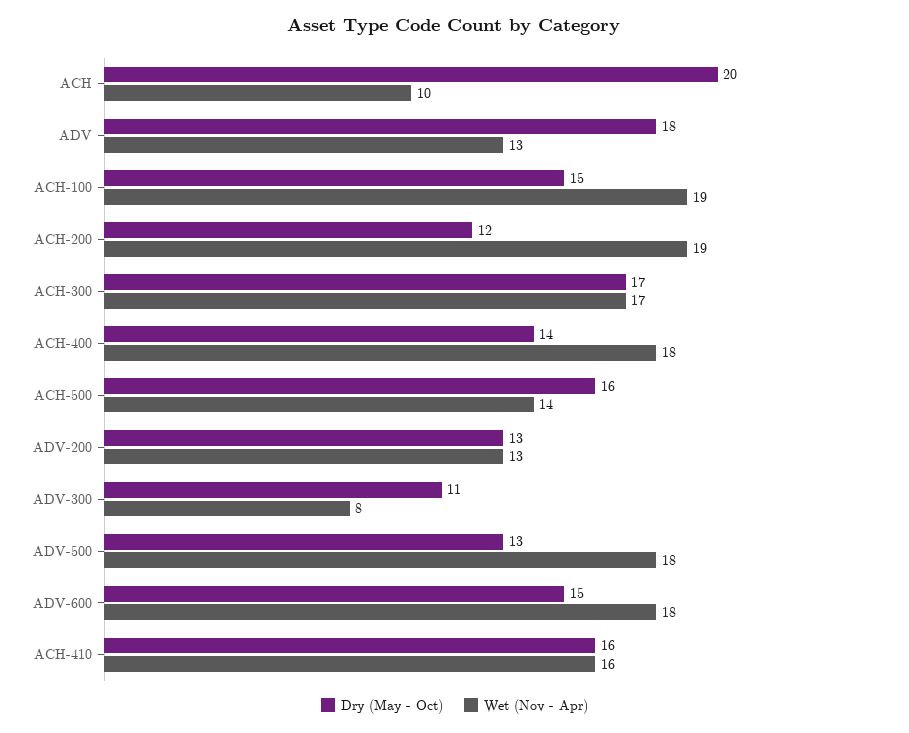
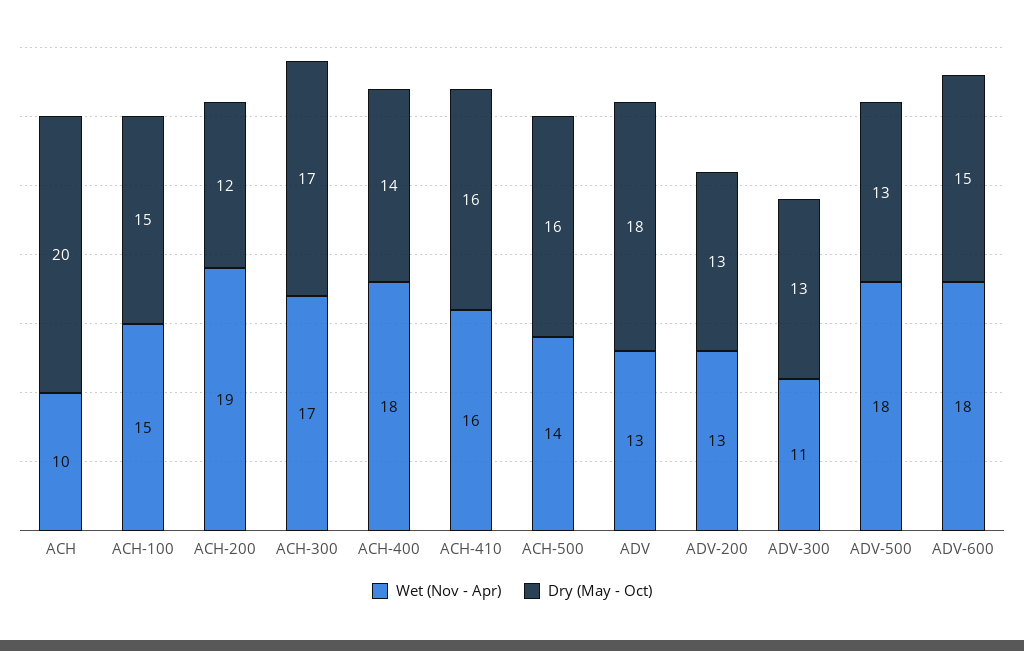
Wet (Nov - Apr), ACH-100: 19 -> 15
Dry (May - Oct), ADV-300: 11 -> 13
Wet (Nov - Apr), ADV-300: 8 -> 11

